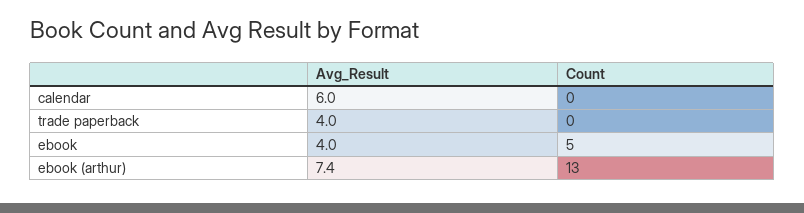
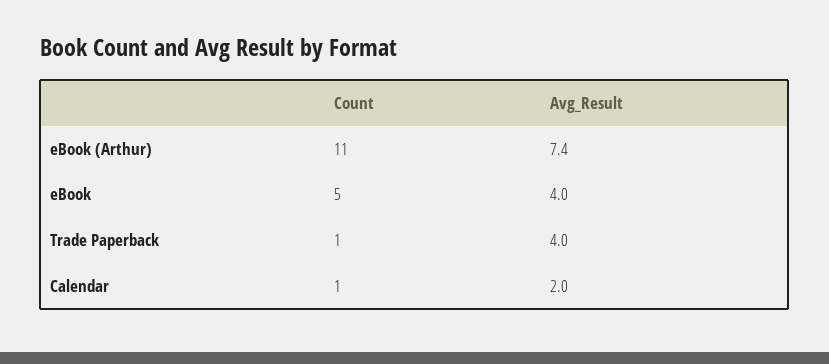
Avg_Result, calendar: 6 -> 2
Count, calendar: 0 -> 1
Count, trade paperback: 0 -> 1
Count, ebook (arthur): 13 -> 11

